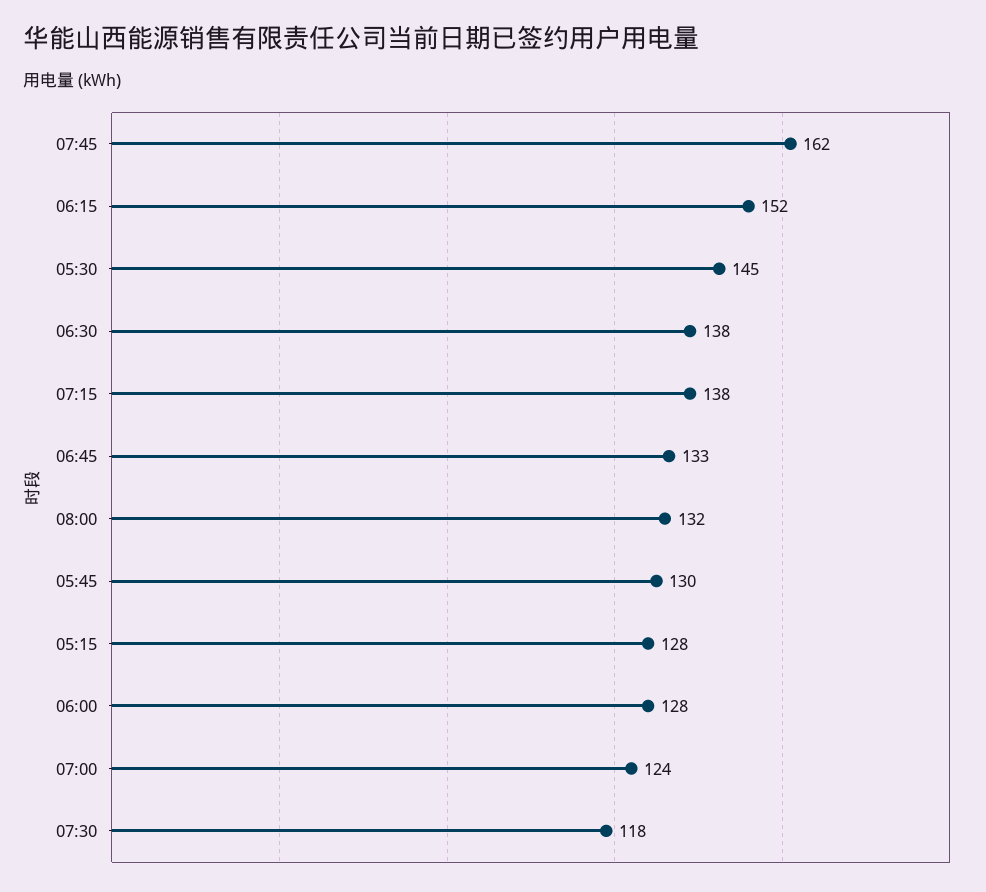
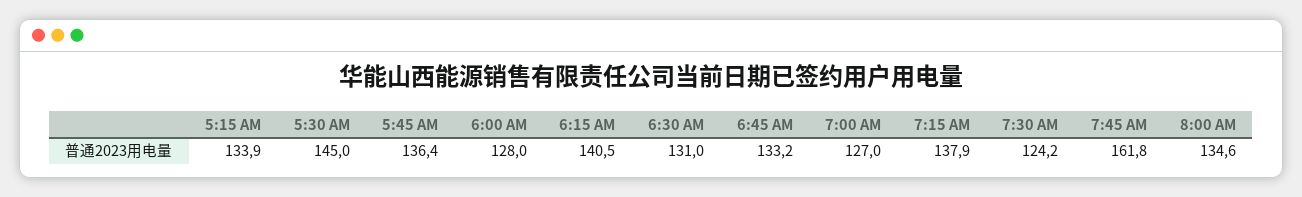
06:15: 152 -> 140.5
06:30: 138 -> 131
08:00: 132 -> 134.6
05:45: 130 -> 136.4
05:15: 128 -> 133.9
07:00: 124 -> 127
07:30: 118 -> 124.2

